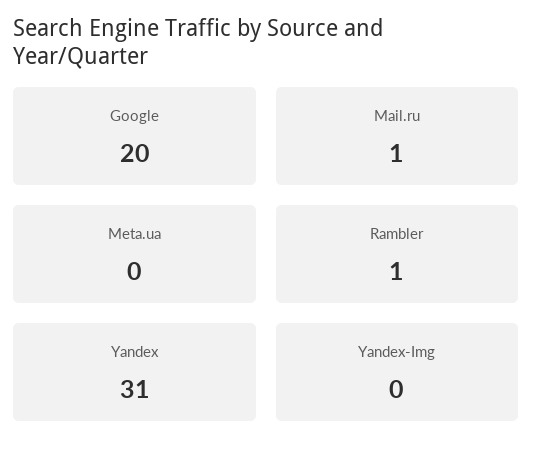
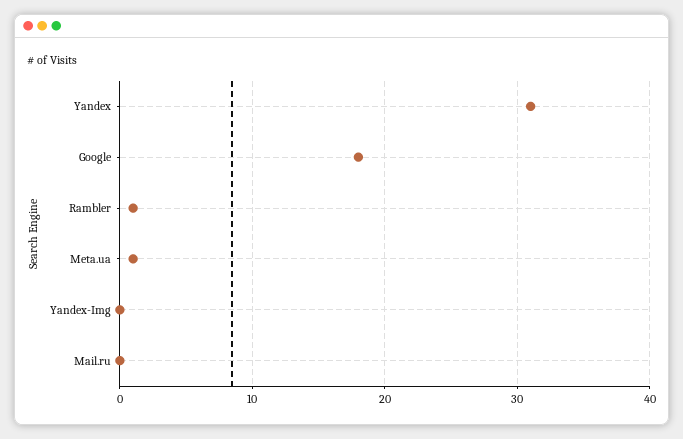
Google: 20 -> 18
Mail.ru: 1 -> 0
Meta.ua: 0 -> 1

